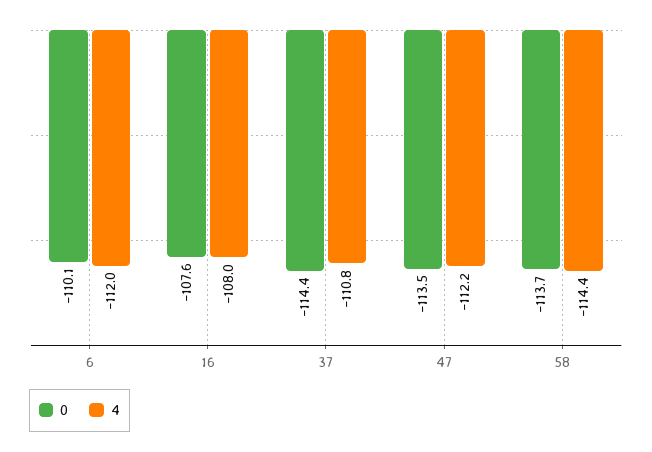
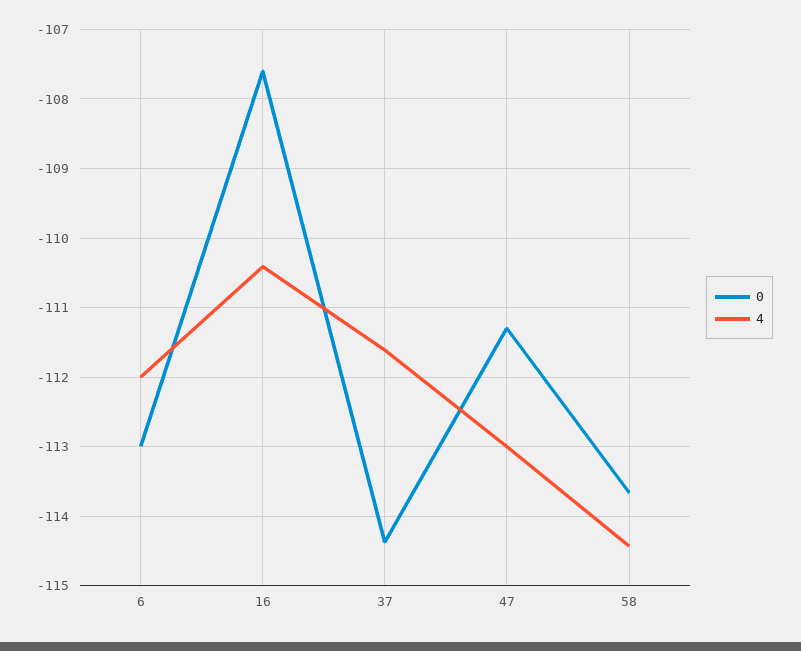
0, 6: -110.1 -> -113
4, 16: -108 -> -110.4
4, 37: -110.8 -> -111.6
0, 47: -113.5 -> -111.3
4, 47: -112.2 -> -113

